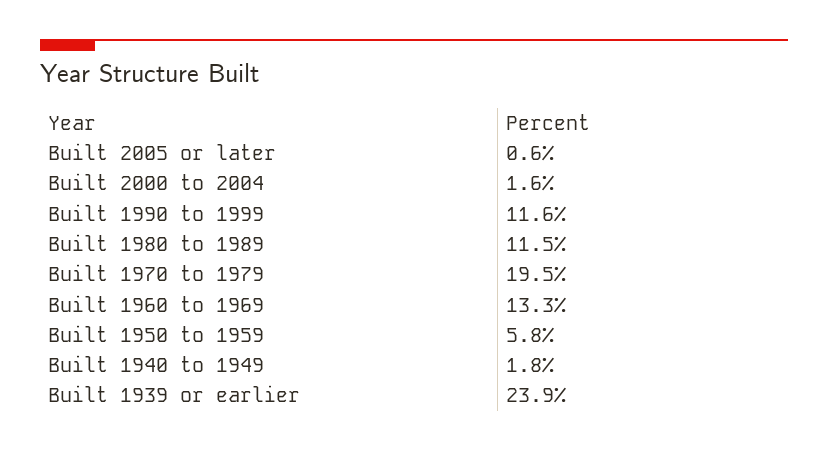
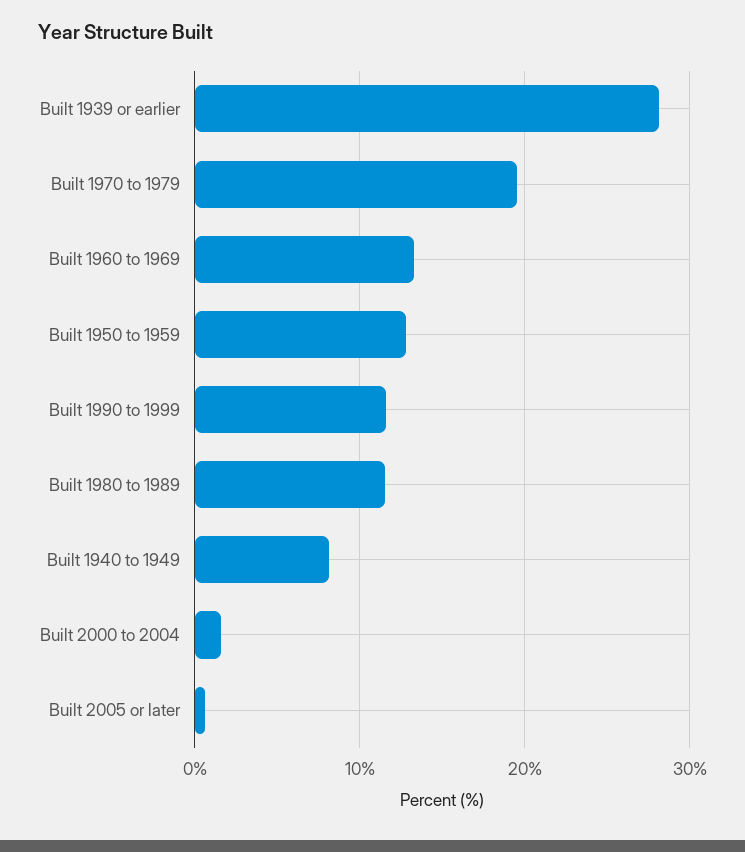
Built 1950 to 1959: 5.8 -> 13
Built 1940 to 1949: 1.8 -> 8
Built 1939 or earlier: 23.9 -> 28

